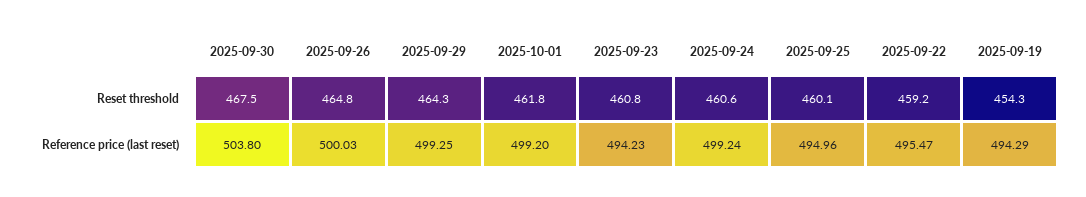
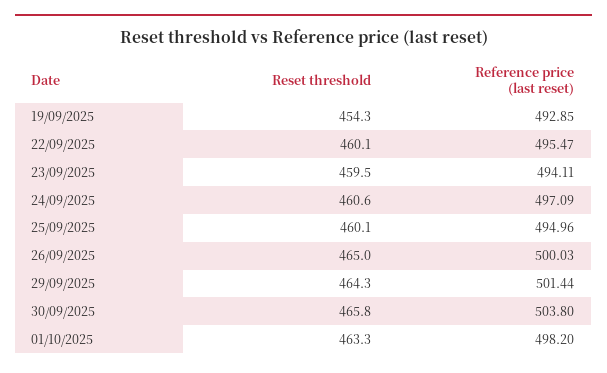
2025-09-30, Reset threshold: 467.5 -> 465.8
2025-09-26, Reset threshold: 464.8 -> 465
2025-10-01, Reset threshold: 461.8 -> 463.3
2025-09-23, Reset threshold: 460.8 -> 459.5
2025-09-22, Reset threshold: 459.2 -> 460.1
2025-09-29, Reference price (last reset): 499.25 -> 501.44
2025-10-01, Reference price (last reset): 499.2 -> 498.2
2025-09-23, Reference price (last reset): 494.23 -> 494.11
2025-09-24, Reference price (last reset): 499.24 -> 497.09
2025-09-19, Reference price (last reset): 494.29 -> 492.85

